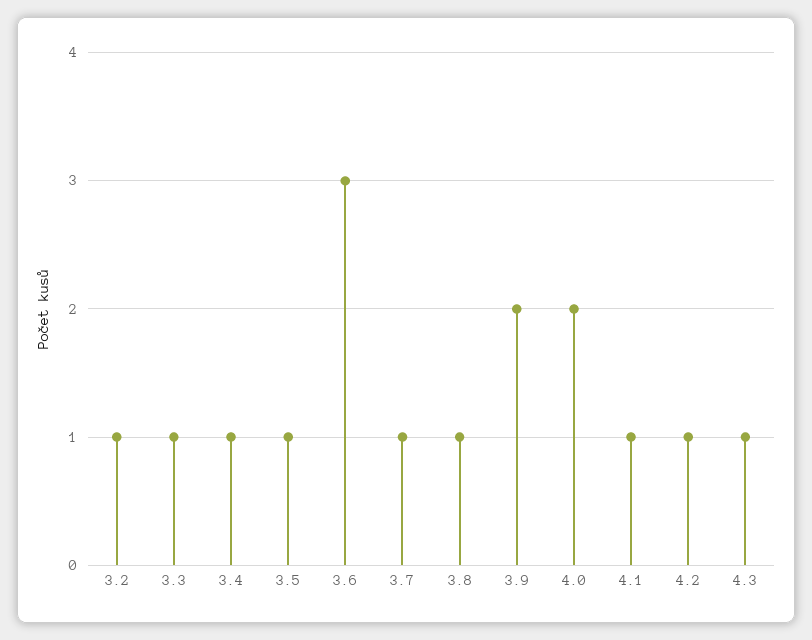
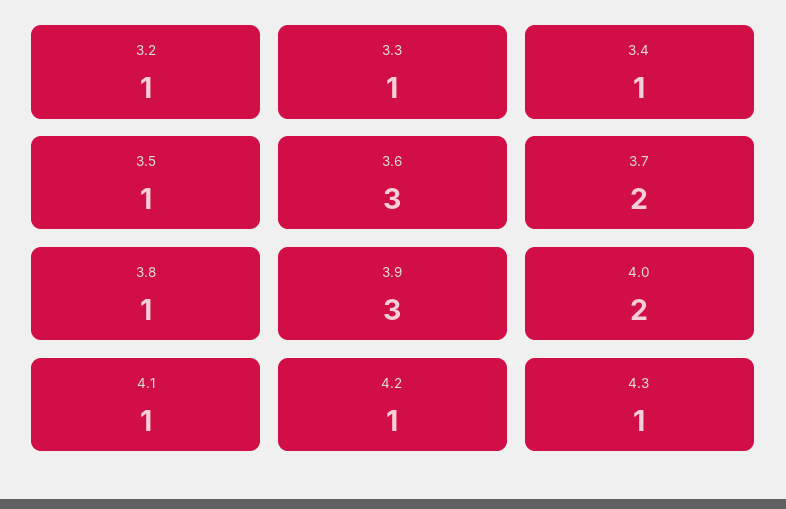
3.7: 1 -> 2
3.9: 2 -> 3

